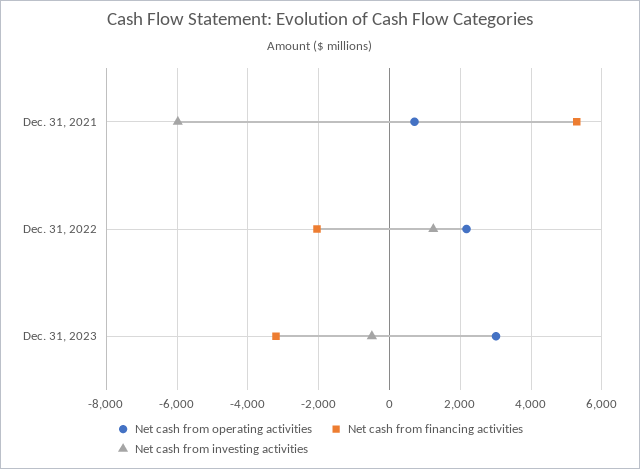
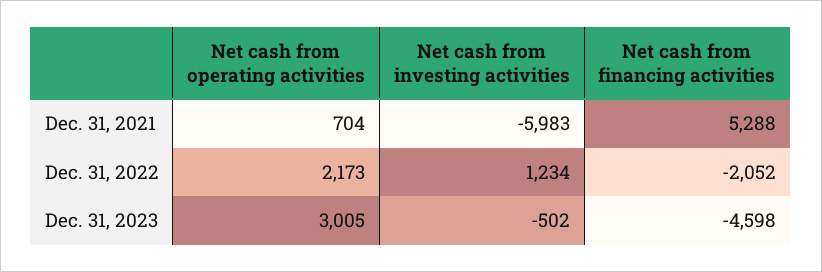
Net cash from financing activities, Dec. 31, 2023: -3200 -> -4598

